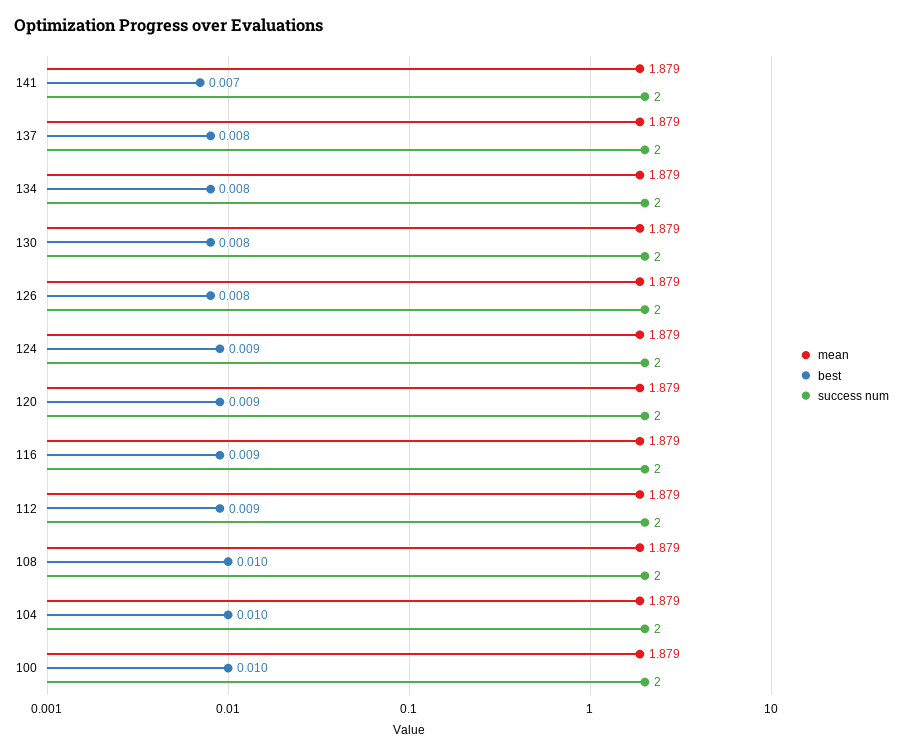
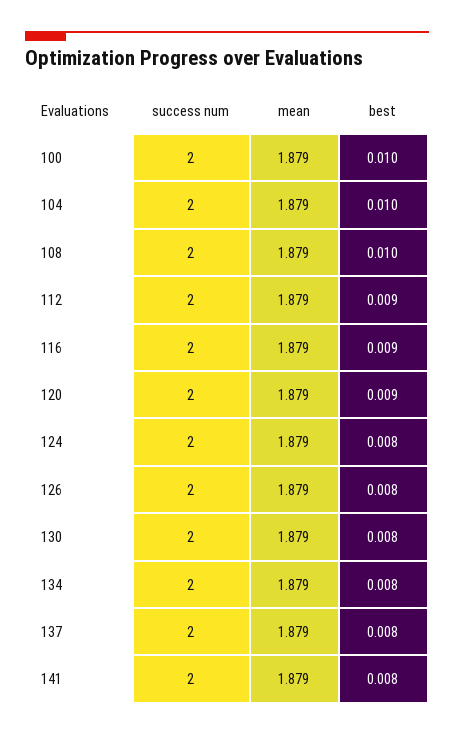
best, 141: 0.007 -> 0.008
best, 124: 0.009 -> 0.008

